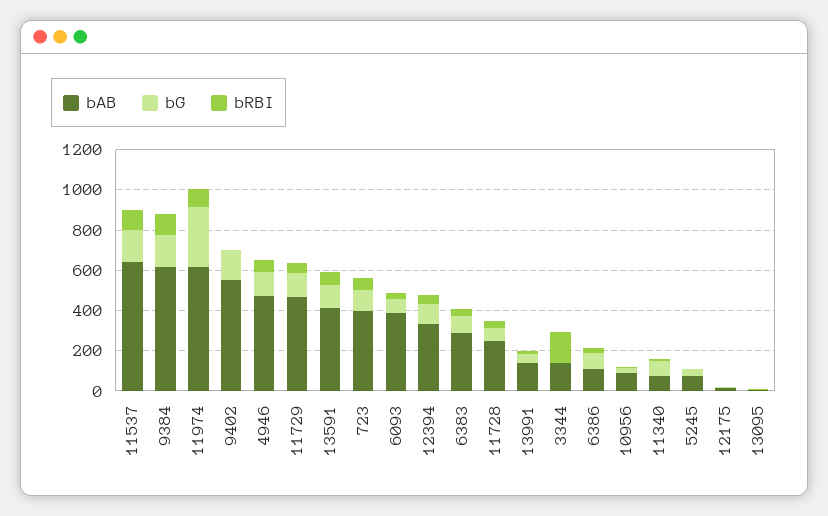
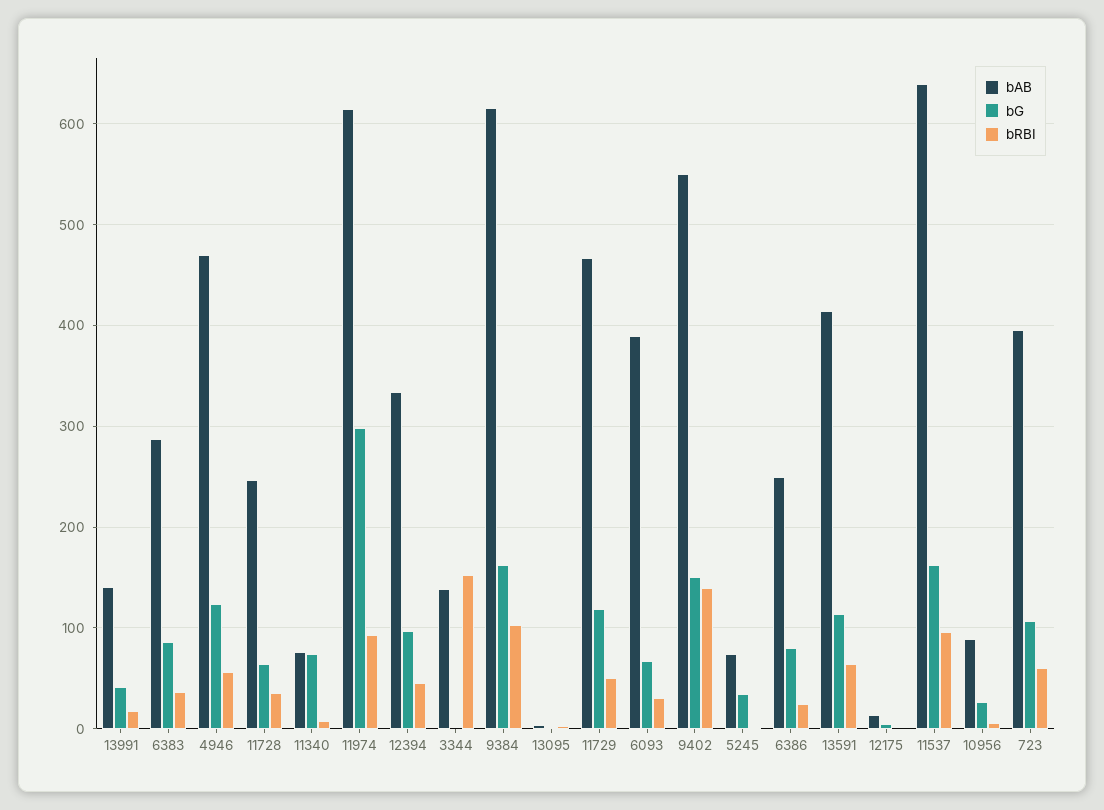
bRBI, 9402: 0 -> 140
bAB, 6386: 100 -> 250

